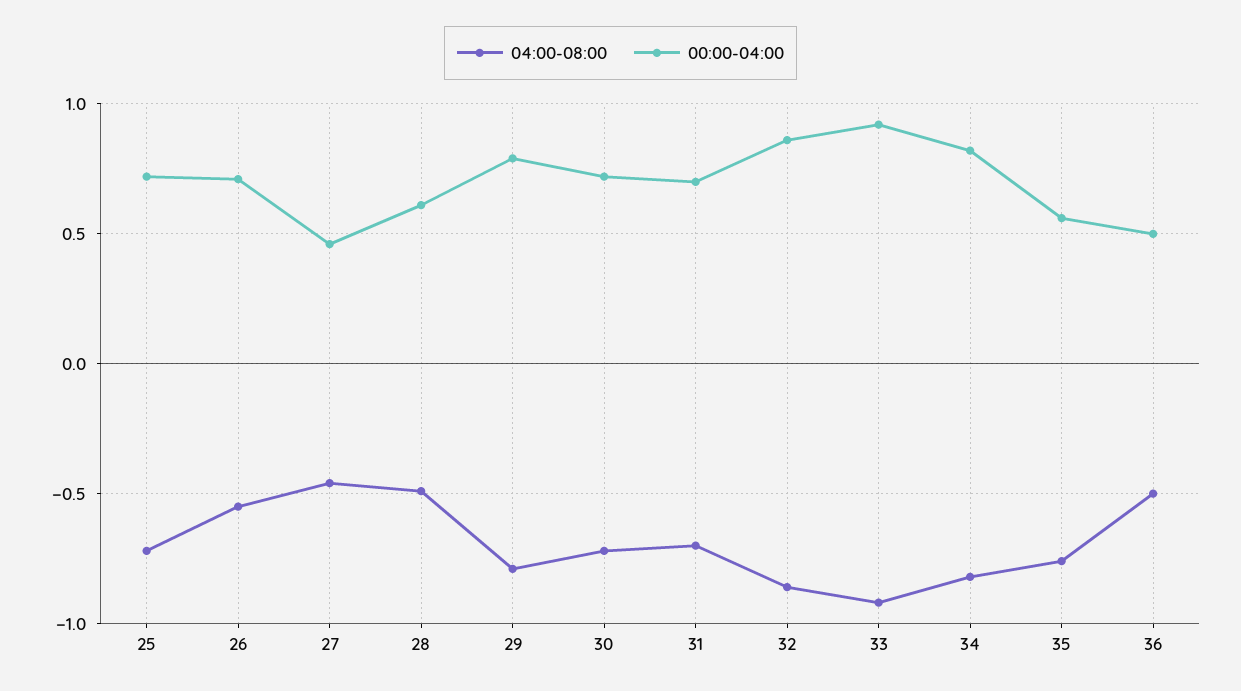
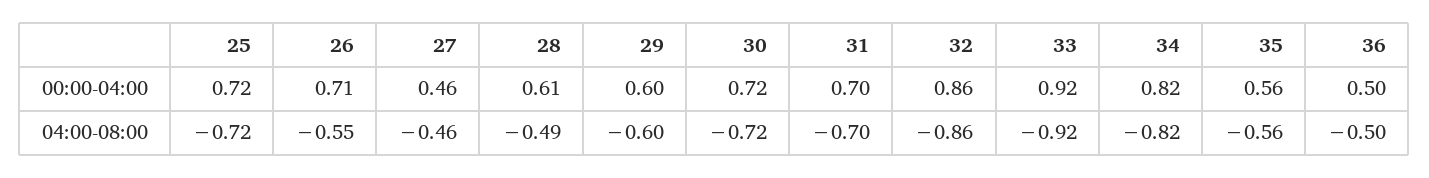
04:00-08:00, 29: -0.8 -> -0.6
00:00-04:00, 29: 0.8 -> 0.6
04:00-08:00, 35: -0.75 -> -0.56

